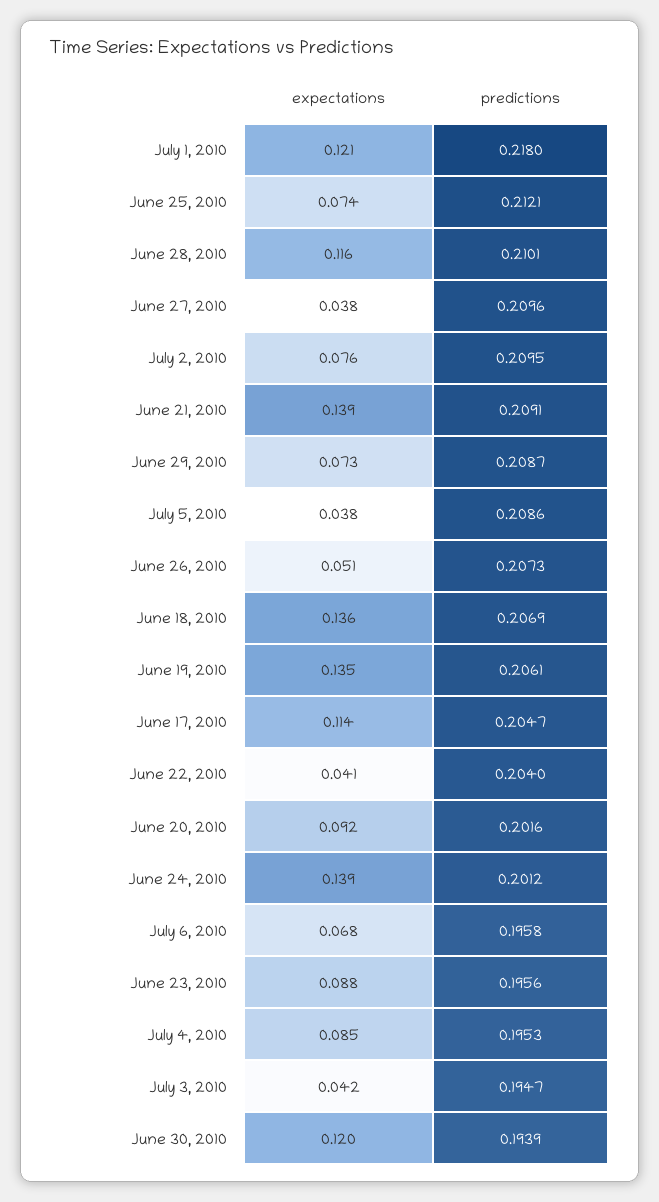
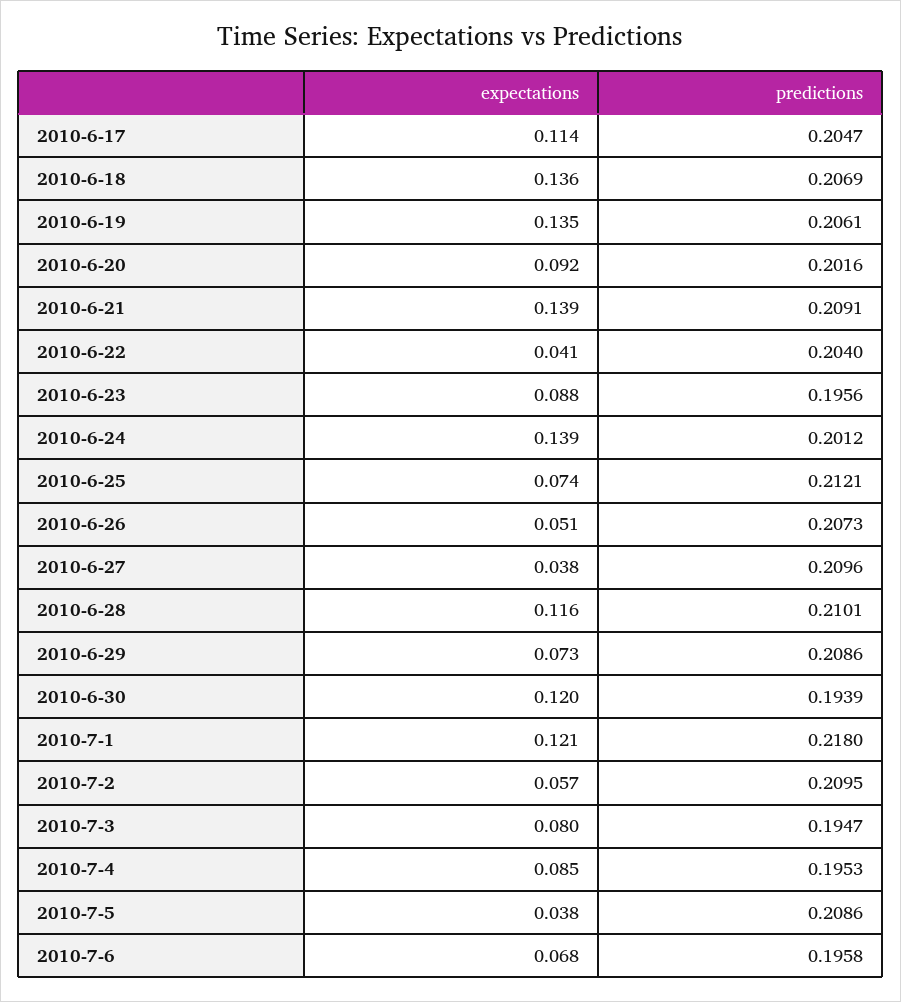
expectations, July 2, 2010: 0.076 -> 0.057
predictions, June 29, 2010: 0.2087 -> 0.2086
expectations, July 3, 2010: 0.042 -> 0.08

